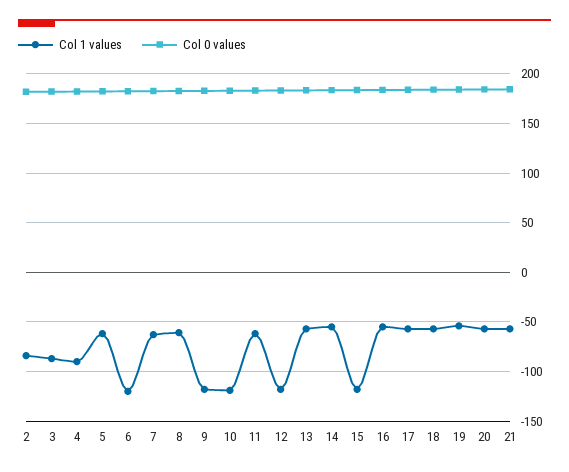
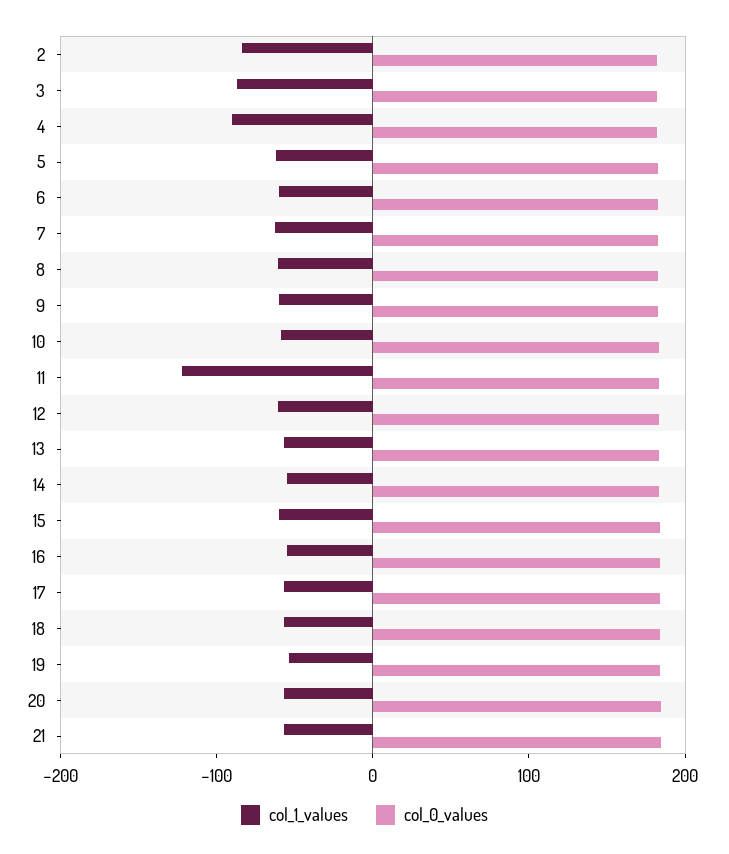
Col 1 values, 6: -120 -> -60
Col 1 values, 9: -120 -> -60
Col 1 values, 10: -120 -> -60
Col 1 values, 11: -60 -> -120
Col 1 values, 12: -120 -> -60
Col 1 values, 15: -120 -> -60

